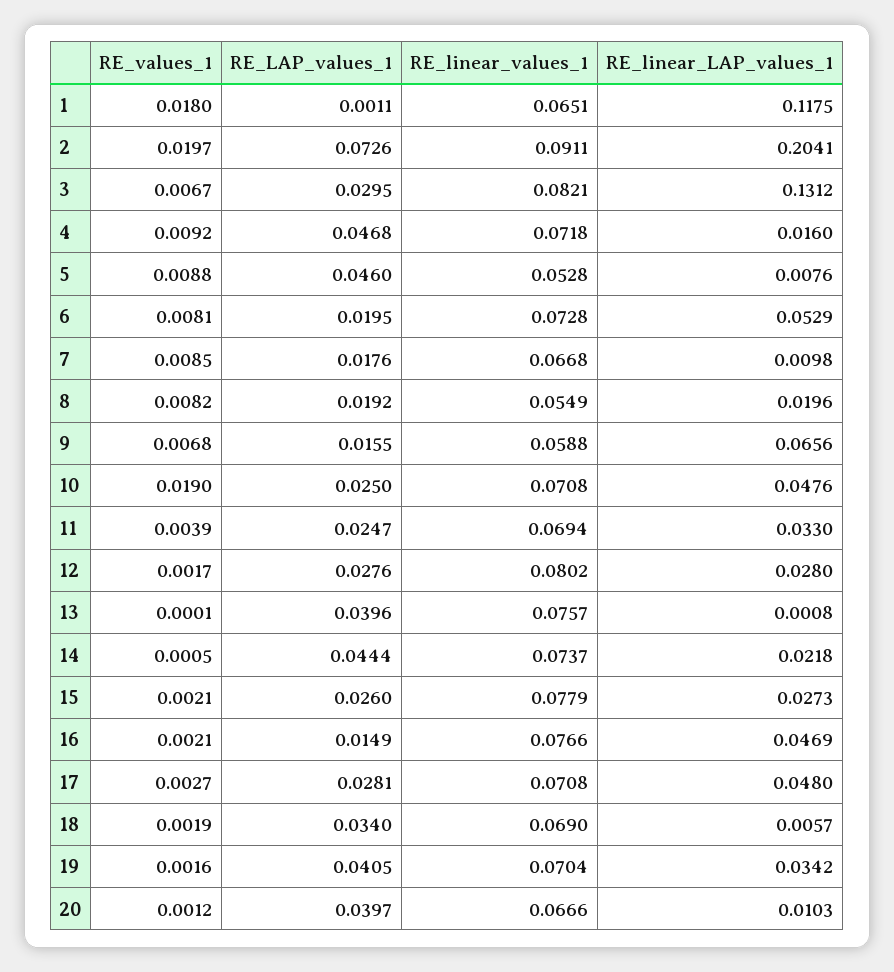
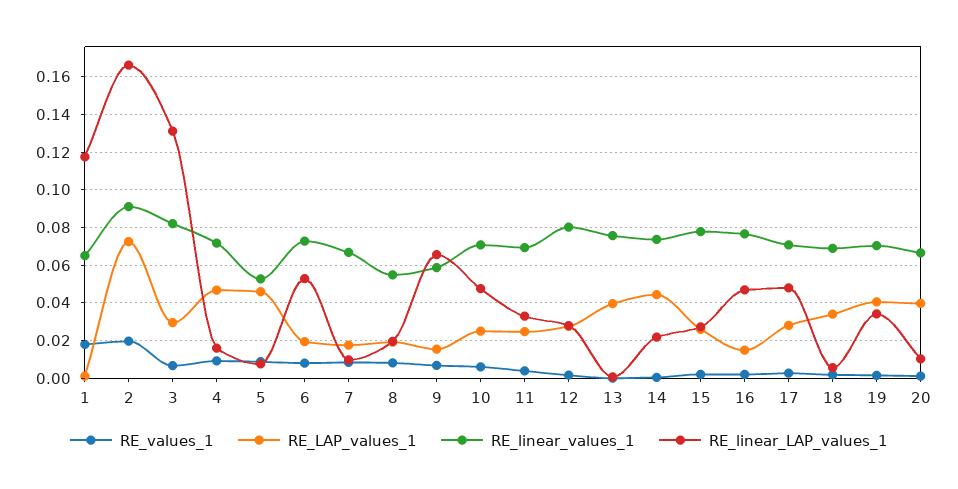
RE_linear_LAP_values_1, 2: 0.2041 -> 0.165
RE_values_1, 10: 0.019 -> 0.005

